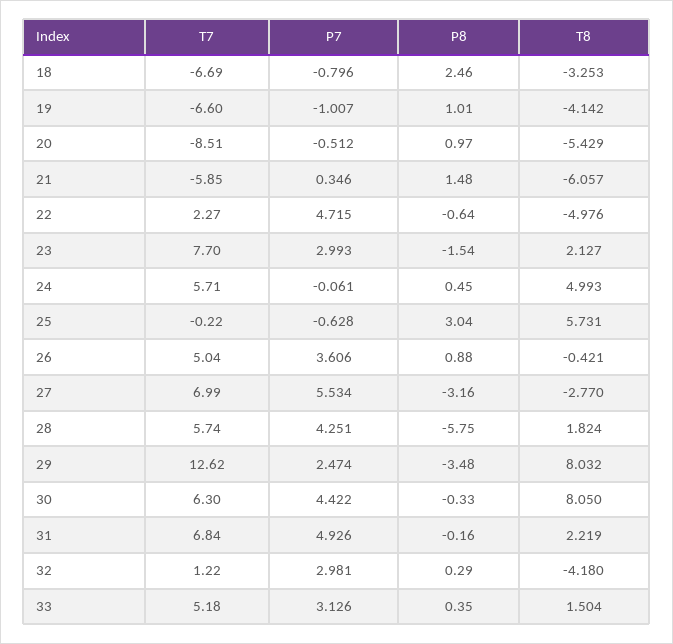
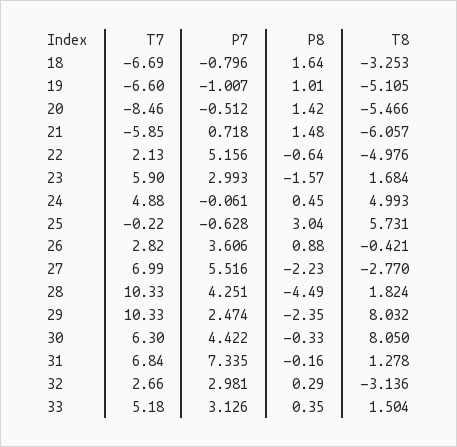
P8, 18: 2.46 -> 1.64
T8, 19: -4.142 -> -5.105
T7, 20: -8.51 -> -8.46
P8, 20: 0.97 -> 1.42
T8, 20: -5.429 -> -5.466
P7, 21: 0.346 -> 0.718
T7, 22: 2.27 -> 2.13
P7, 22: 4.715 -> 5.156
T7, 23: 7.7 -> 5.9
P8, 23: -1.54 -> -1.57
T8, 23: 2.127 -> 1.684
T7, 24: 5.71 -> 4.88
T7, 26: 5.04 -> 2.82
P7, 27: 5.534 -> 5.516
P8, 27: -3.16 -> -2.23
T7, 28: 5.74 -> 10.33
P8, 28: -5.75 -> -4.49
T7, 29: 12.62 -> 10.33
P8, 29: -3.48 -> -2.35
P7, 31: 4.926 -> 7.335
T8, 31: 2.219 -> 1.278
T7, 32: 1.22 -> 2.66
T8, 32: -4.18 -> -3.136

